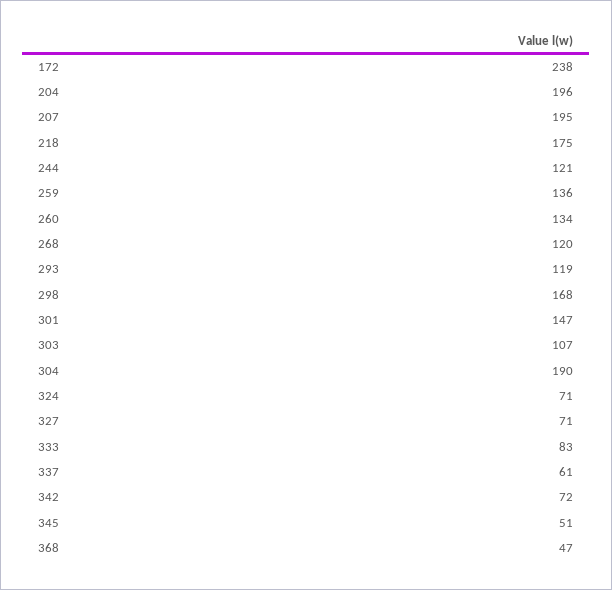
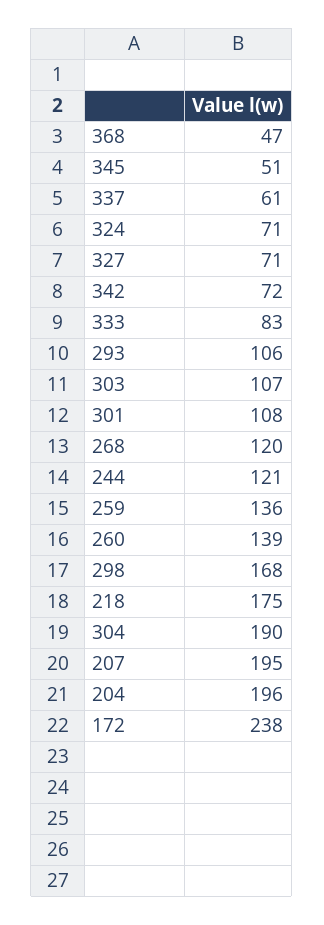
260: 134 -> 139
293: 119 -> 106
301: 147 -> 108

